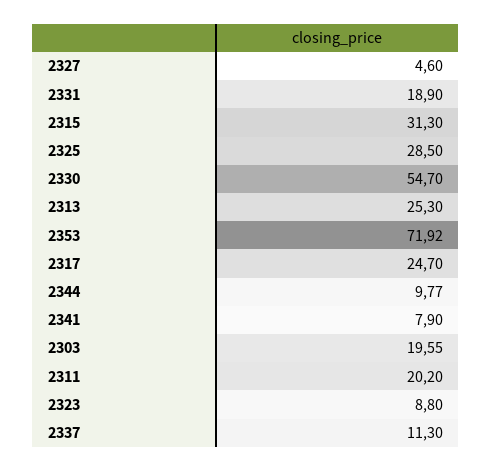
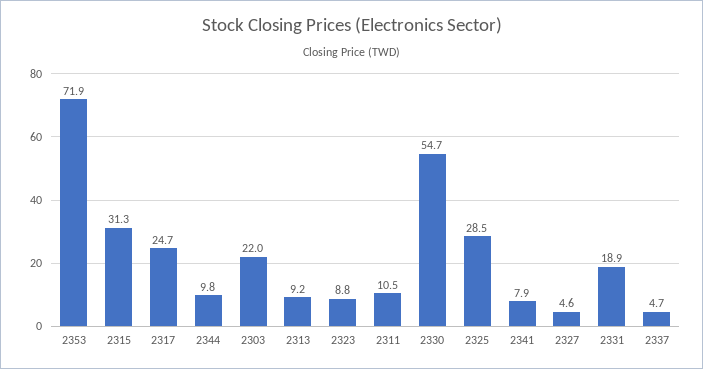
2313: 25.3 -> 9.2
2303: 19.55 -> 22
2311: 20.2 -> 10.5
2337: 11.3 -> 4.7

